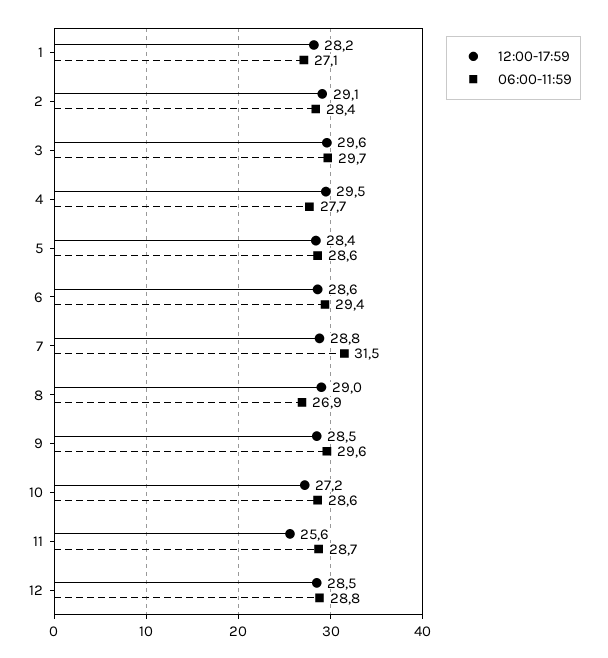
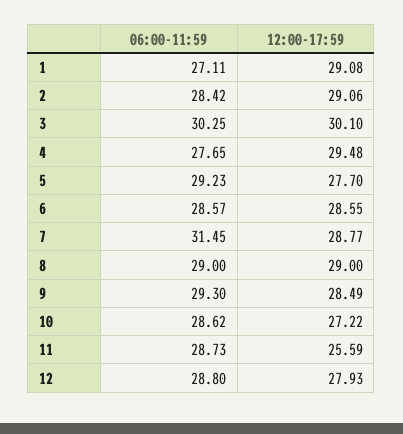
12:00-17:59, 1: 28.2 -> 29.08
12:00-17:59, 3: 29.6 -> 30.1
06:00-11:59, 3: 29.7 -> 30.25
12:00-17:59, 5: 28.4 -> 27.7
06:00-11:59, 5: 28.6 -> 29.23
06:00-11:59, 6: 29.4 -> 28.57
06:00-11:59, 8: 26.9 -> 29
06:00-11:59, 9: 29.6 -> 29.3
12:00-17:59, 12: 28.5 -> 27.93

